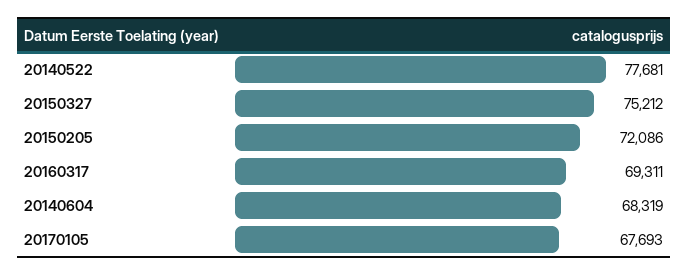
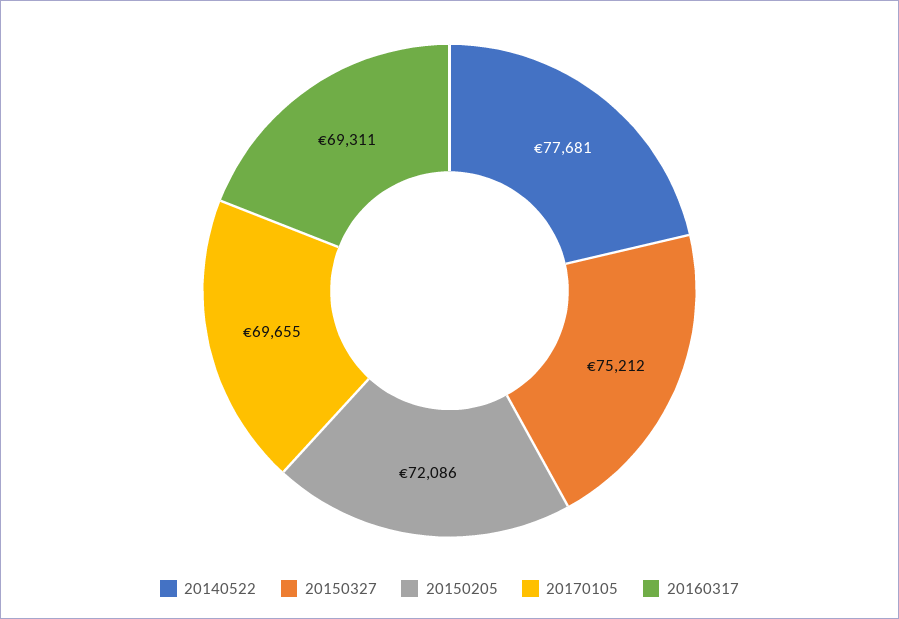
20140604: 68319 -> none
20170105: 67693 -> 69655

